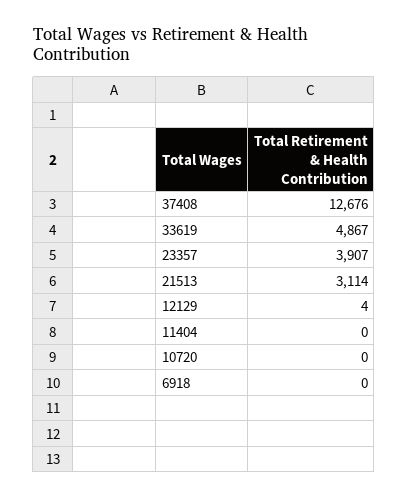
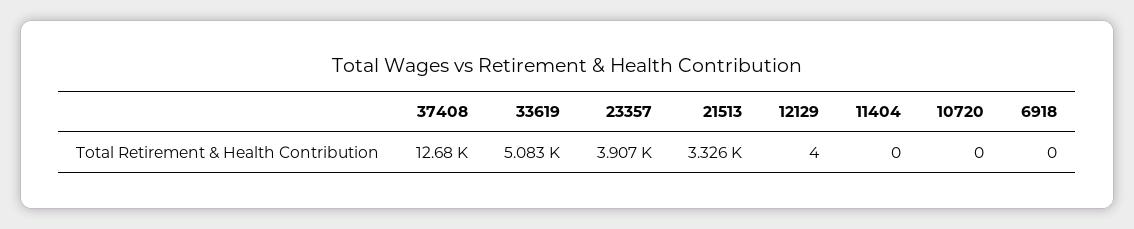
33619: 4867 -> 5083
21513: 3114 -> 3326

